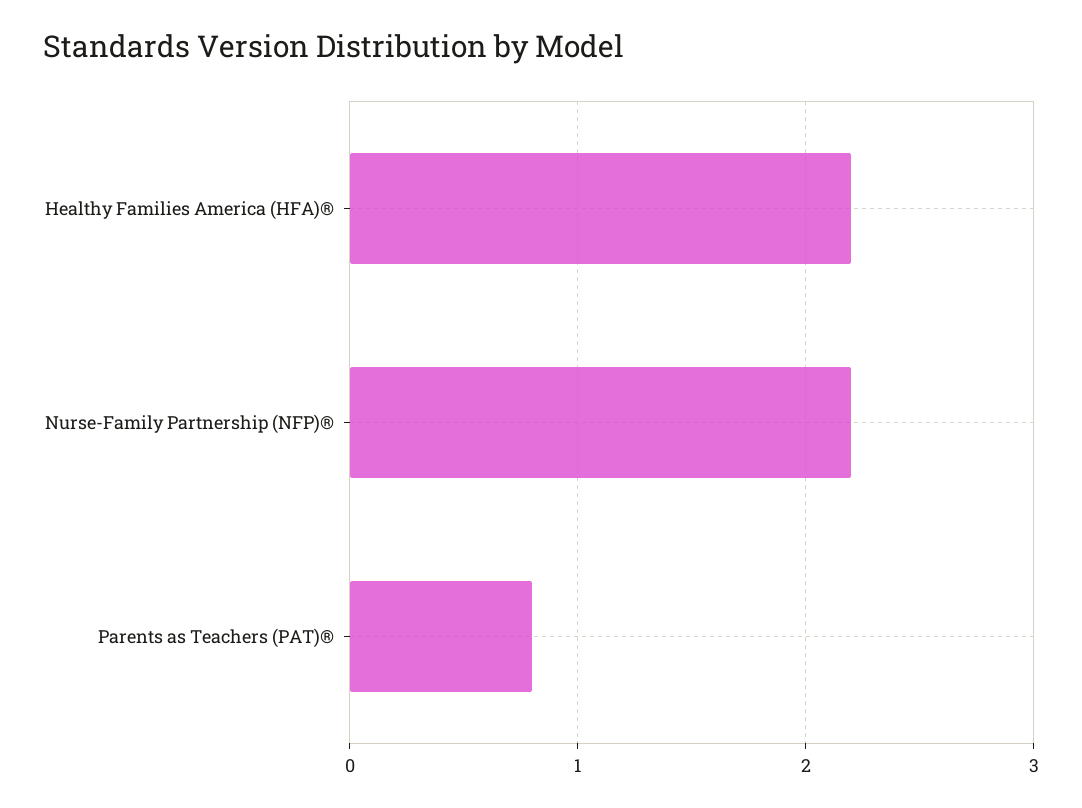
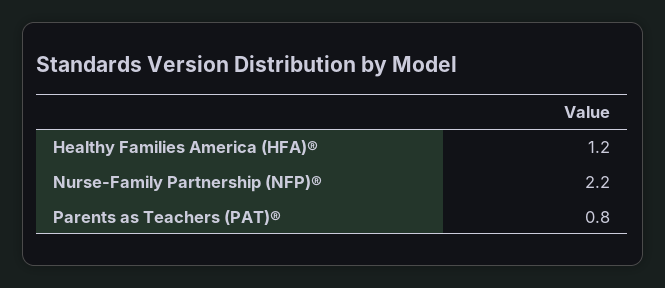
Healthy Families America (HFA)®: 2.2 -> 1.2

